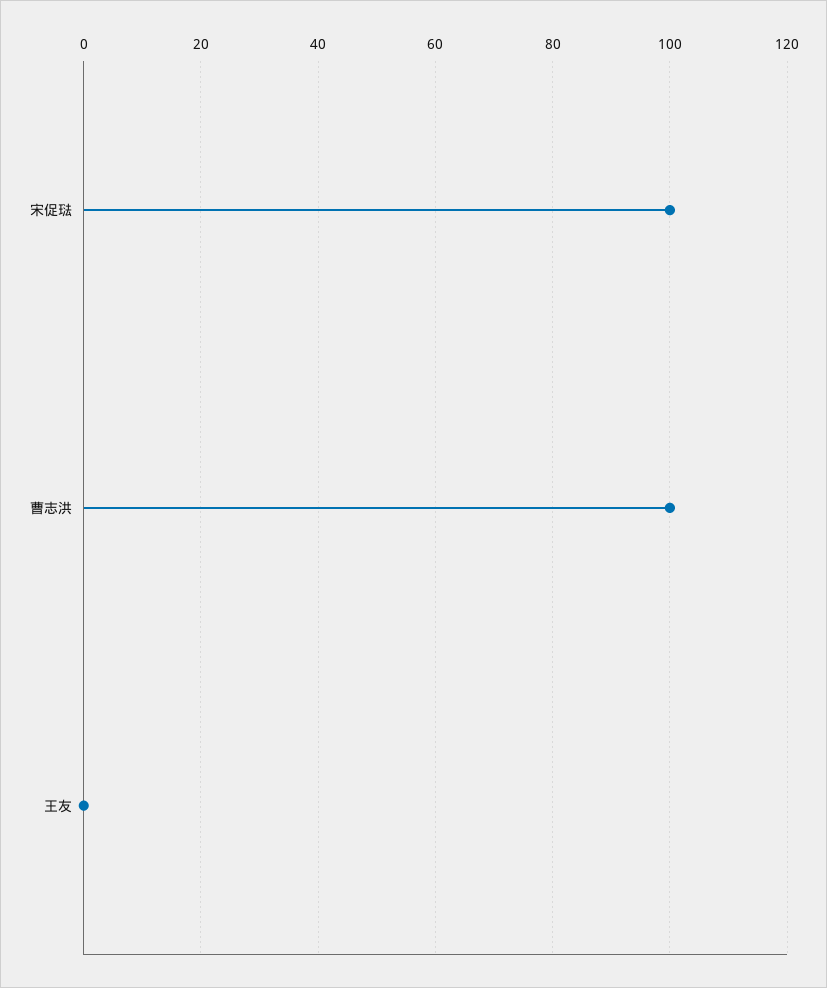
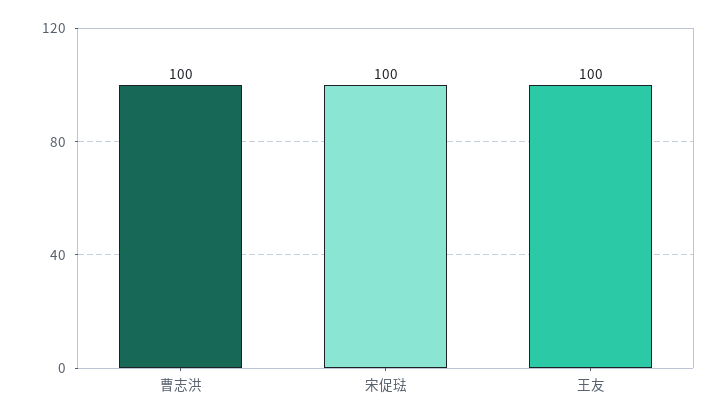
王友: 0 -> 100

